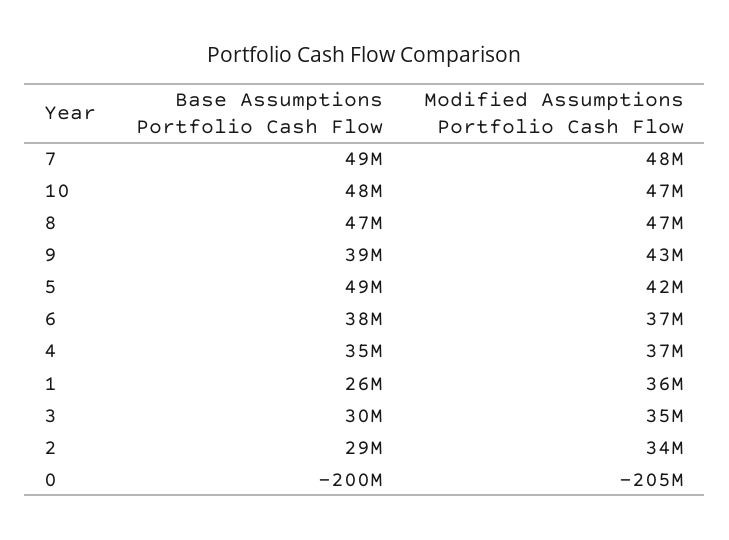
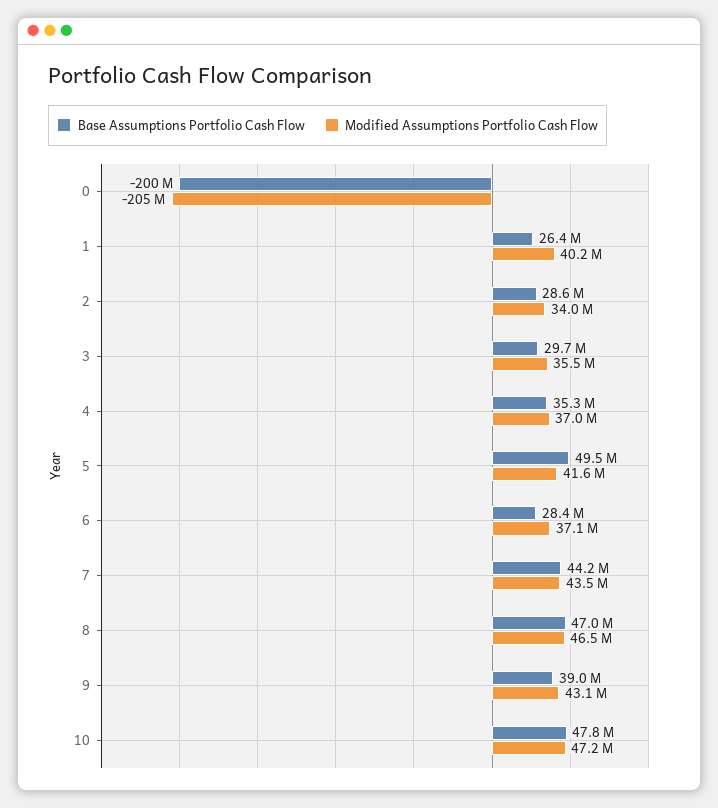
Base Assumptions Portfolio Cash Flow, 7: 49000000 -> 44200000
Modified Assumptions Portfolio Cash Flow, 7: 48000000 -> 43500000
Base Assumptions Portfolio Cash Flow, 6: 38000000 -> 28400000
Modified Assumptions Portfolio Cash Flow, 1: 36000000 -> 40200000

